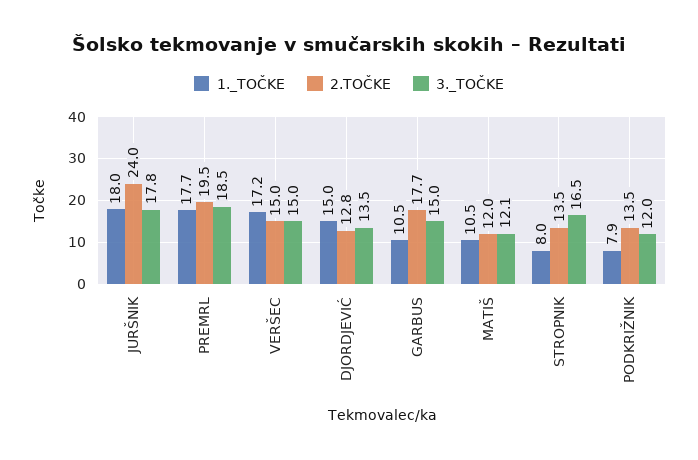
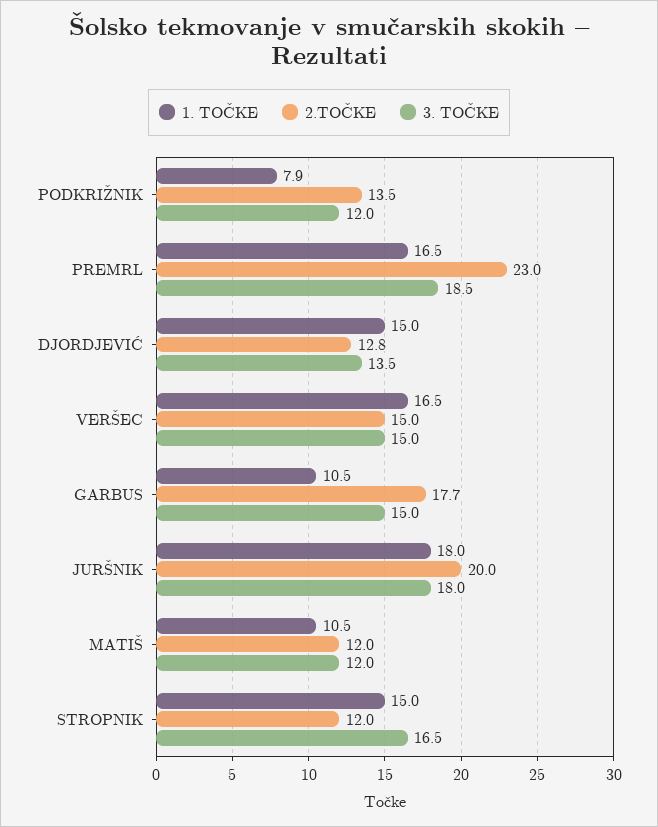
2.TOČKE, JURŠNIK: 24 -> 20
3._TOČKE, JURŠNIK: 17.8 -> 18
1._TOČKE, PREMRL: 17.7 -> 16.5
2.TOČKE, PREMRL: 19.5 -> 23
1._TOČKE, VERŠEC: 17.2 -> 16.5
3._TOČKE, MATIŠ: 12.1 -> 12
1._TOČKE, STROPNIK: 8 -> 15
2.TOČKE, STROPNIK: 13.5 -> 12

